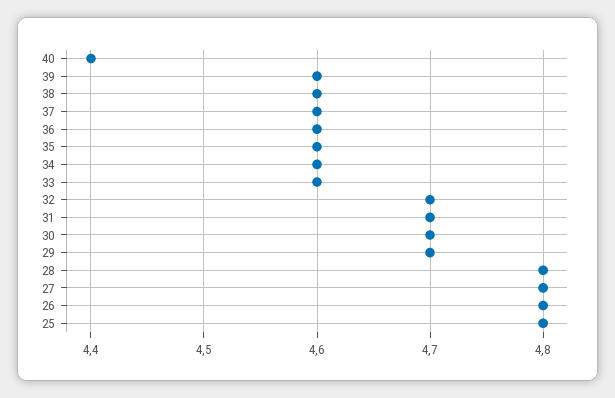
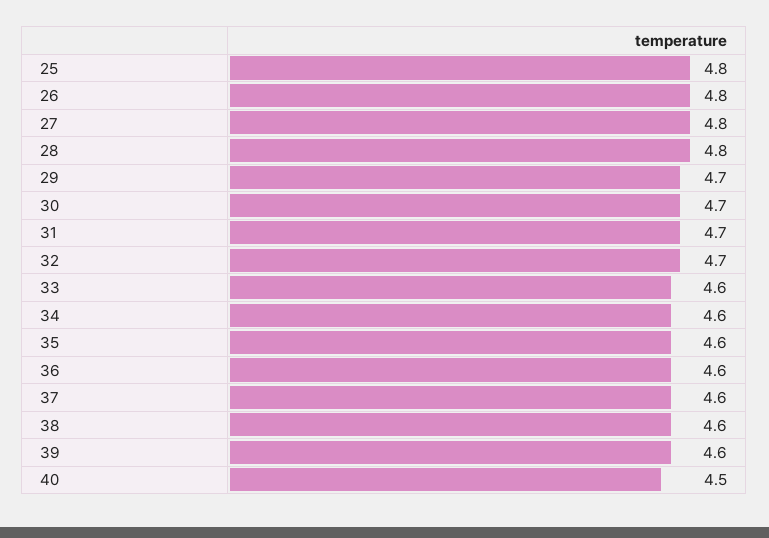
40: 4.4 -> 4.5

